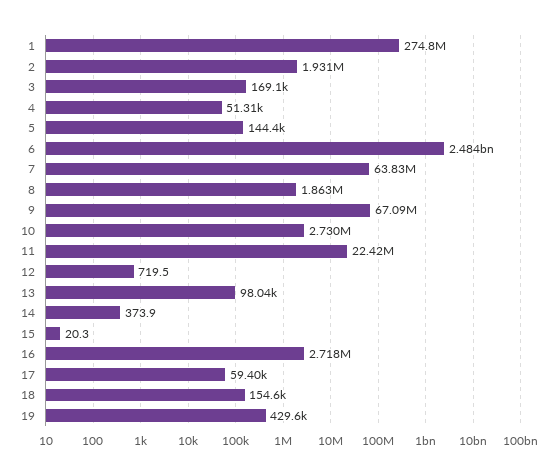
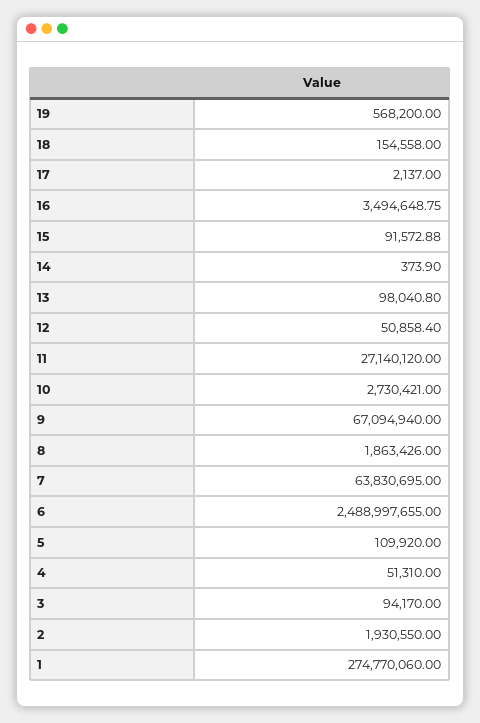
3: 169100 -> 94170
5: 144400 -> 109920
6: 2484000000 -> 2488997655
11: 22420000 -> 27140120
12: 719.5 -> 50858.4
15: 20.3 -> 91572.88
16: 2718000 -> 3494648.75
17: 59400 -> 2137
19: 429600 -> 568200

